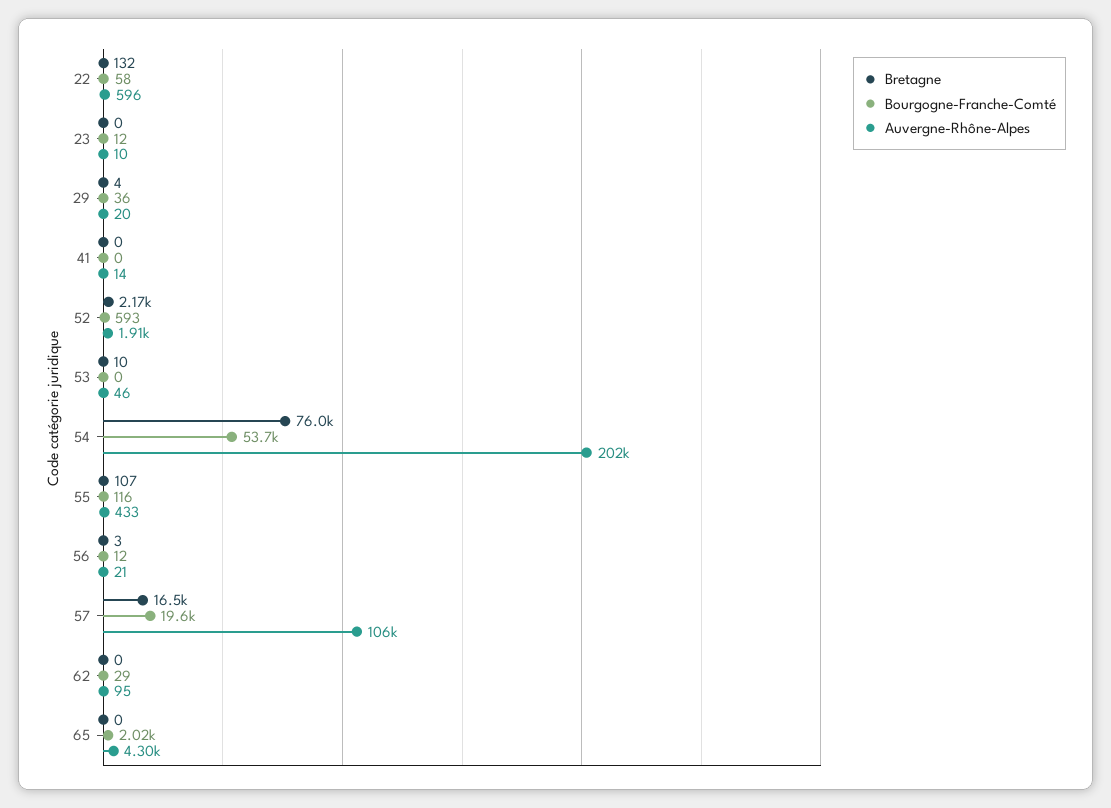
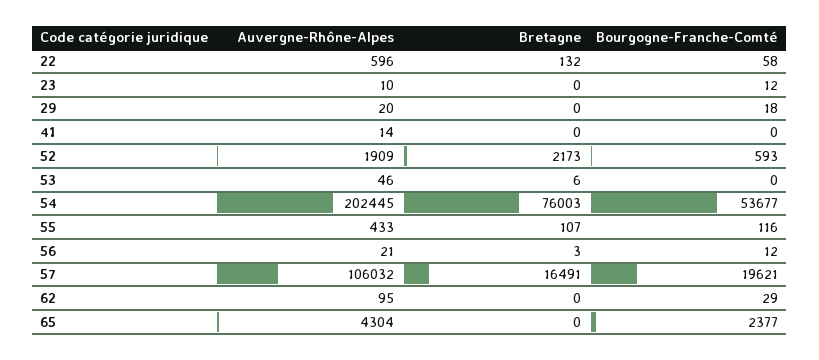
Bretagne, 29: 4 -> 0
Bourgogne-Franche-Comté, 29: 36 -> 18
Bretagne, 53: 10 -> 6
Bourgogne-Franche-Comté, 65: 2020 -> 2377

